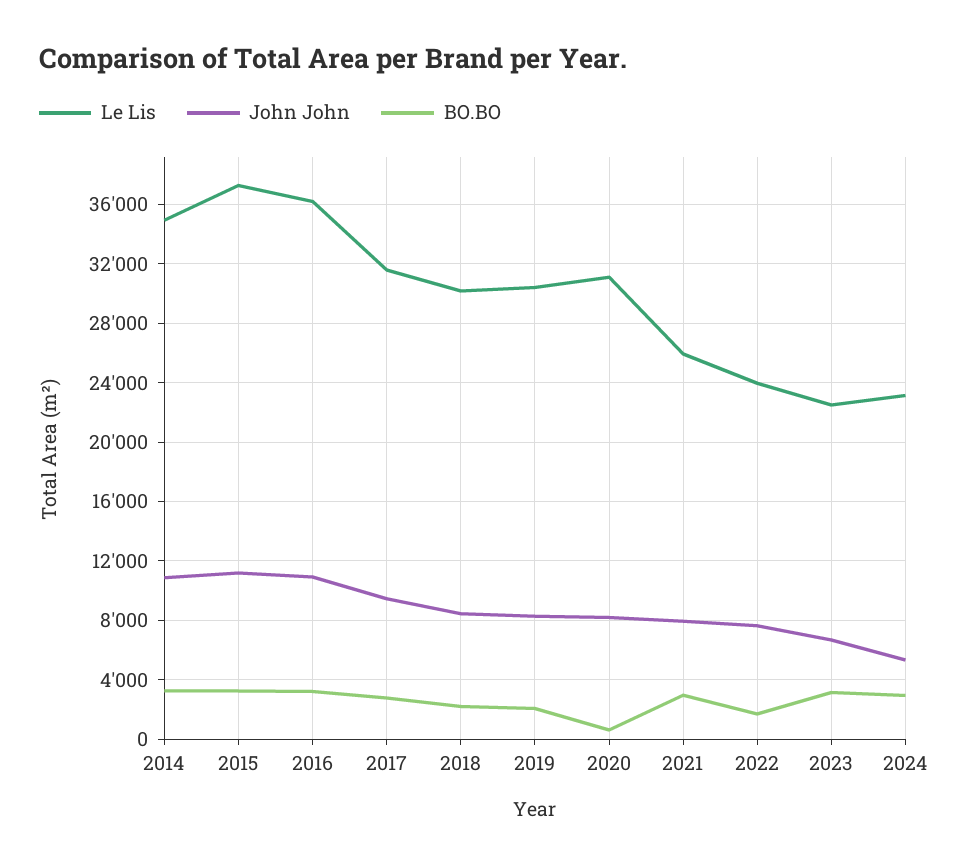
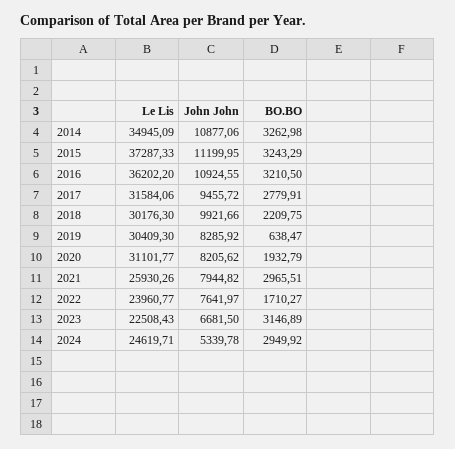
John John, 2018: 8500 -> 9921.66
BO.BO, 2019: 2000 -> 638.47
BO.BO, 2020: 500 -> 1932.79
Le Lis, 2024: 23000 -> 24619.71

